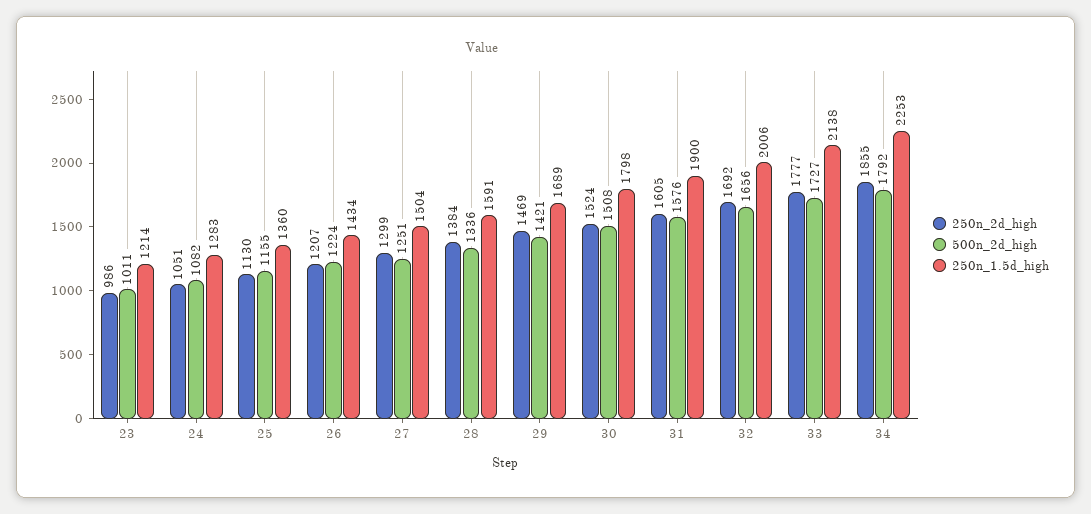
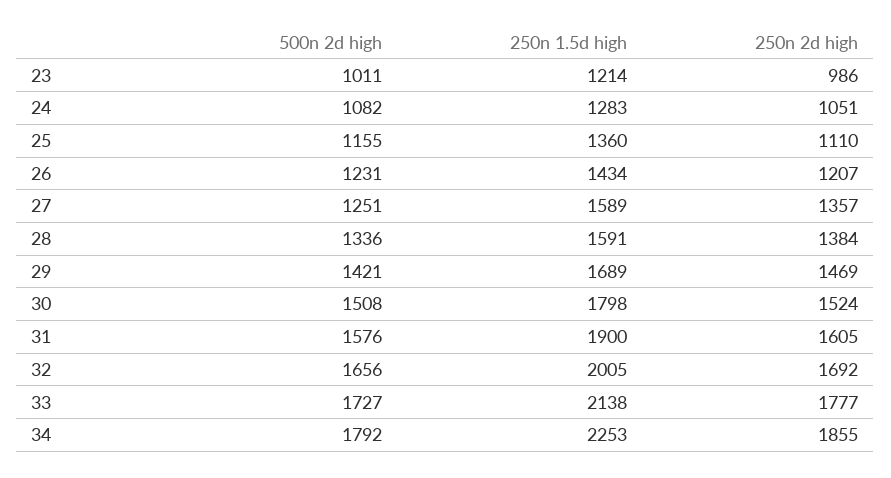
250n_2d_high, 25: 1130 -> 1110
500n_2d_high, 26: 1224 -> 1231
250n_2d_high, 27: 1299 -> 1357
250n_1.5d_high, 27: 1504 -> 1589
250n_1.5d_high, 32: 2006 -> 2005

